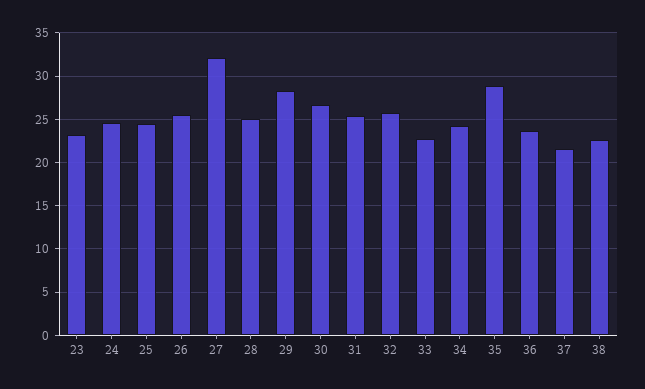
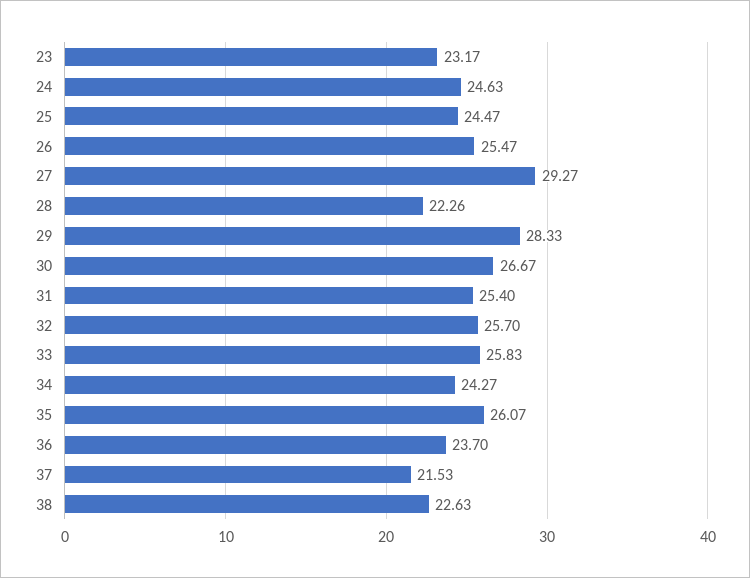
27: 32 -> 29.27
28: 25 -> 22.26
33: 23 -> 25.83
35: 29 -> 26.07

